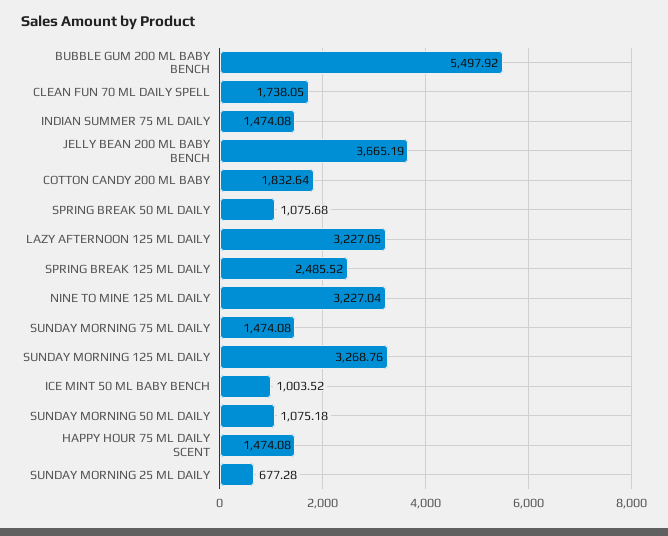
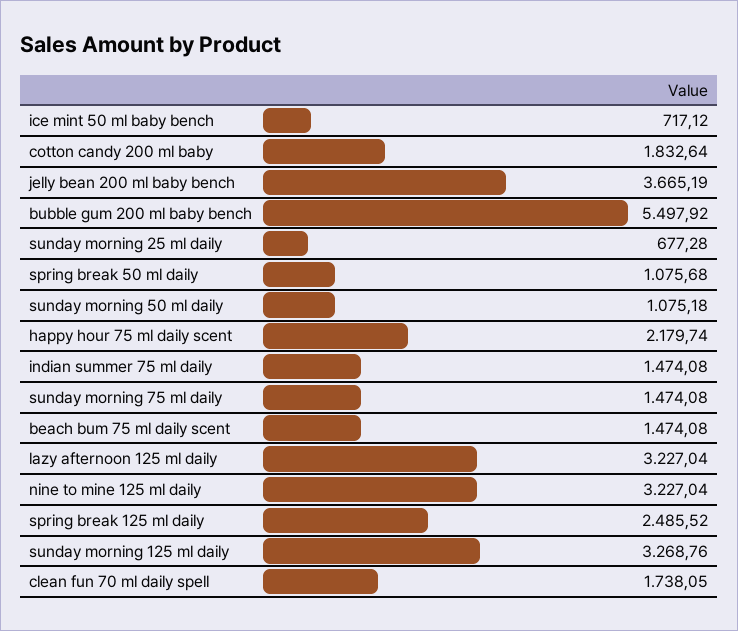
LAZY AFTERNOON 125 ML DAILY: 3227.05 -> 3227.04
ICE MINT 50 ML BABY BENCH: 1003.52 -> 717.12
HAPPY HOUR 75 ML DAILY SCENT: 1474.08 -> 2179.74
beach bum 75 ml daily scent: none -> 1474.08

